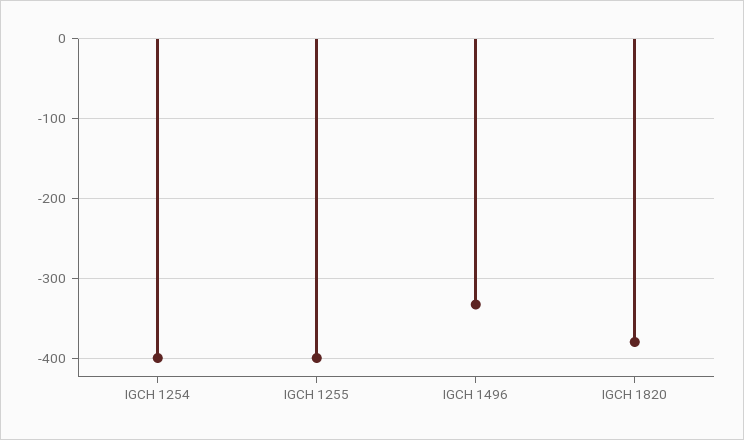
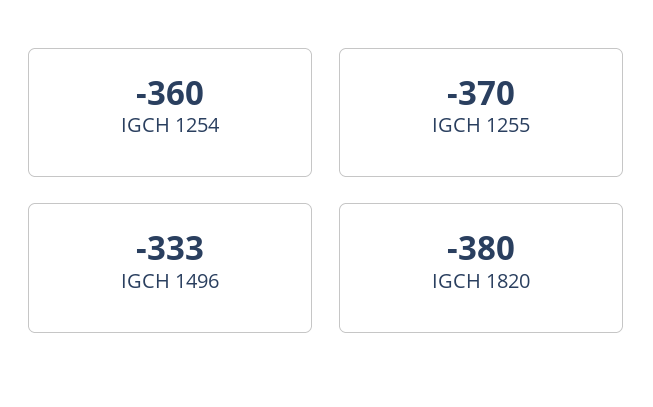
IGCH 1254: -400 -> -360
IGCH 1255: -400 -> -370

